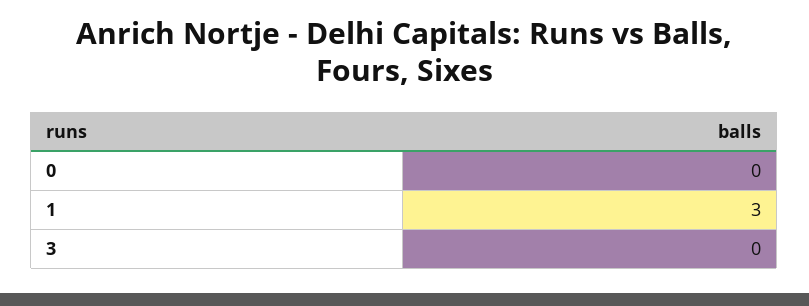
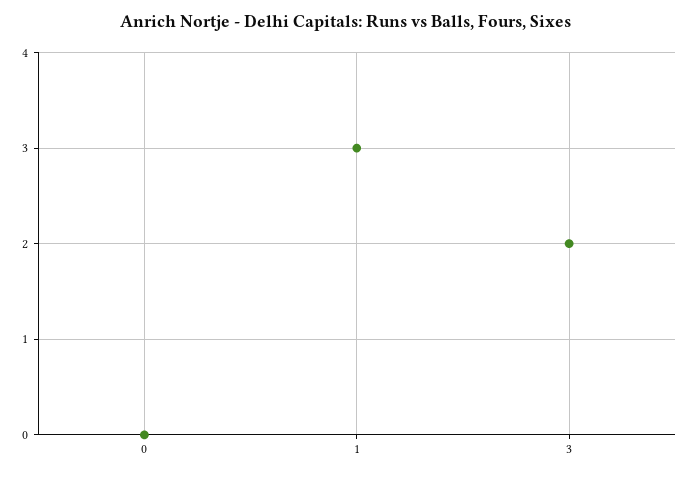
3: 0 -> 2

